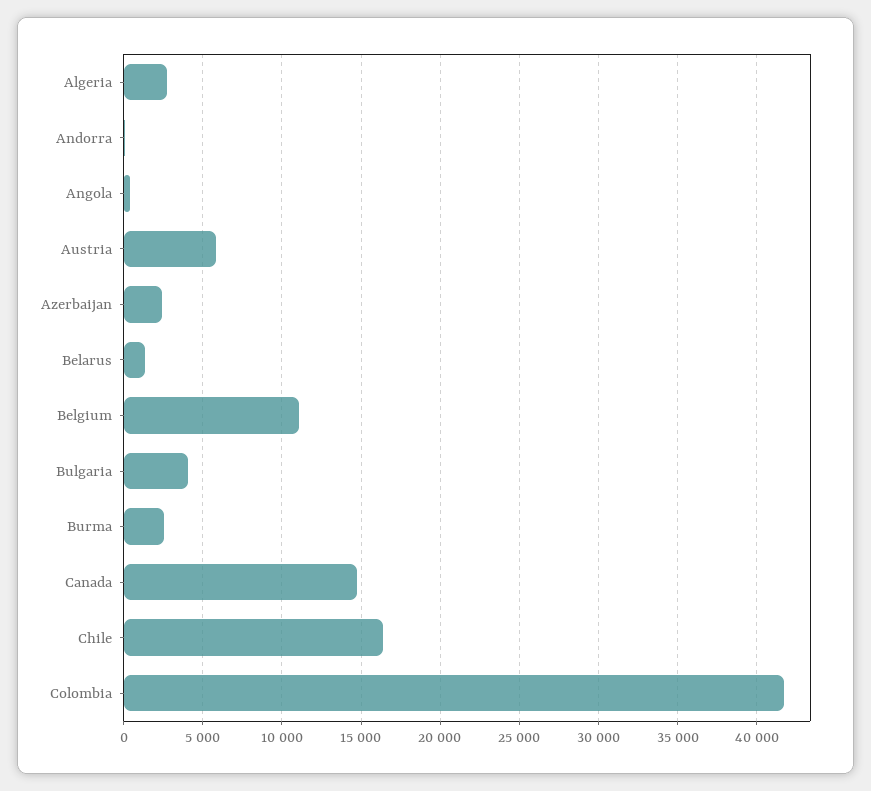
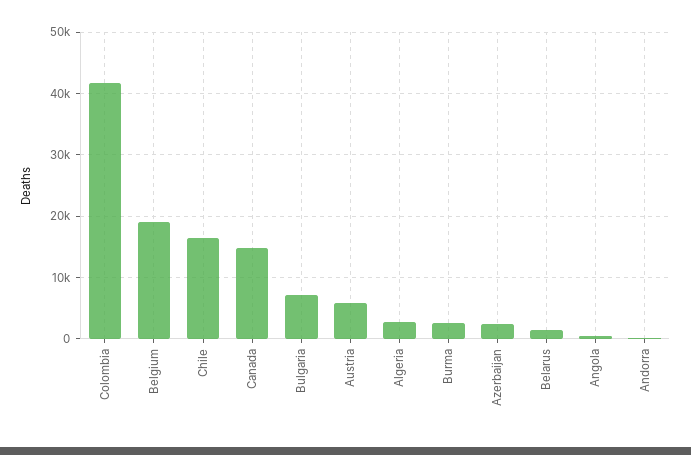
Belgium: 11000 -> 19000
Bulgaria: 4000 -> 7000

